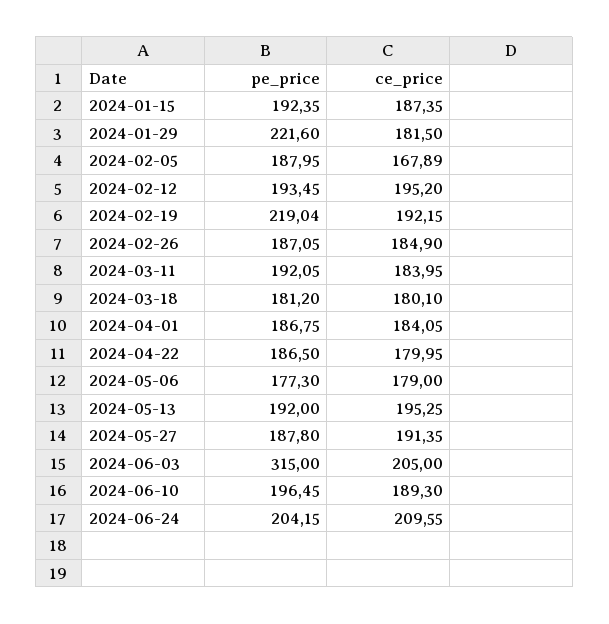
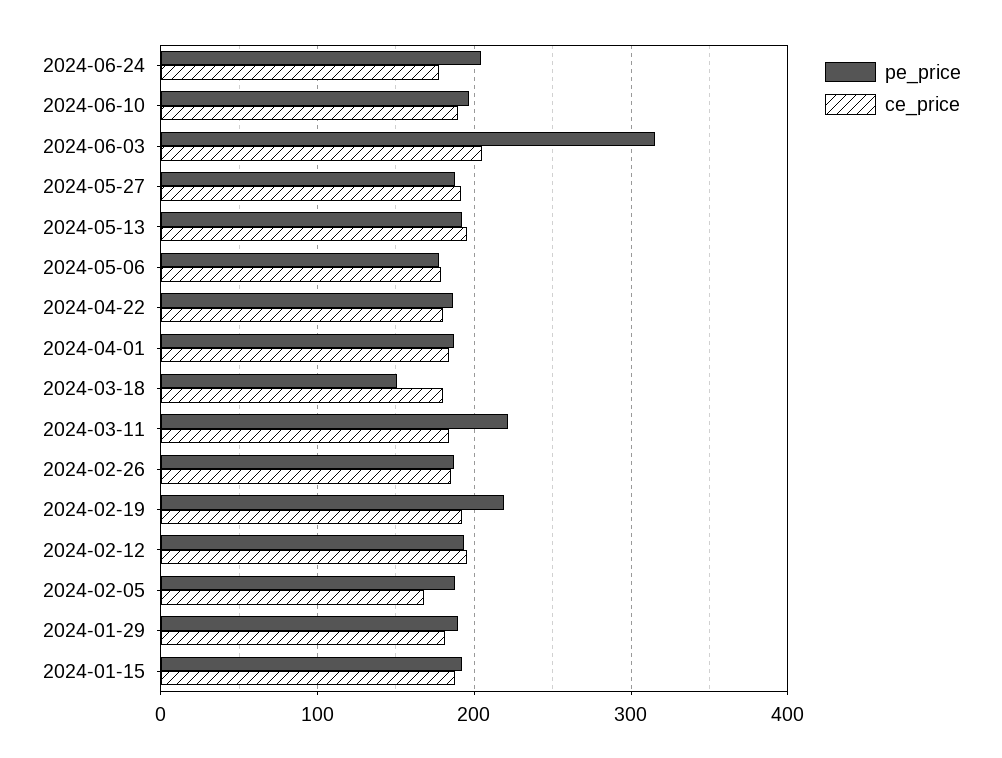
pe_price, 2024-01-29: 221.6 -> 190
pe_price, 2024-03-11: 192.05 -> 220
pe_price, 2024-03-18: 181.2 -> 150
ce_price, 2024-06-24: 209.55 -> 180

